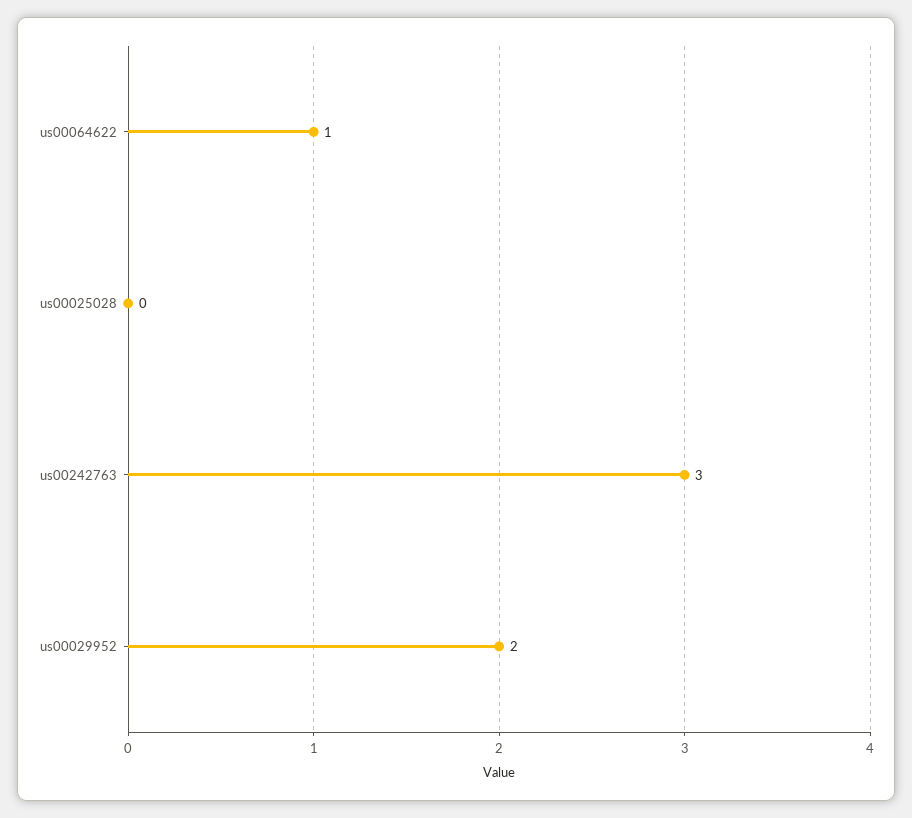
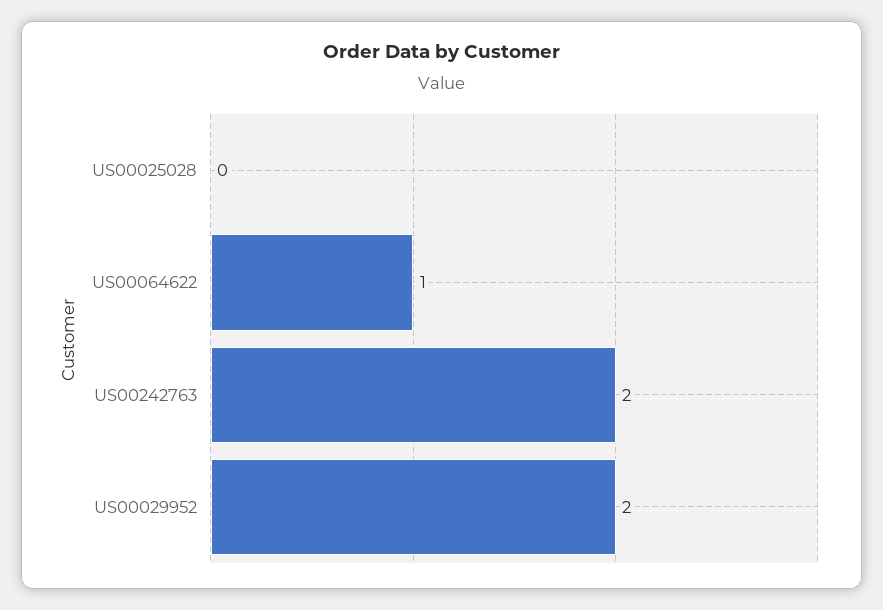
us00242763: 3 -> 2

